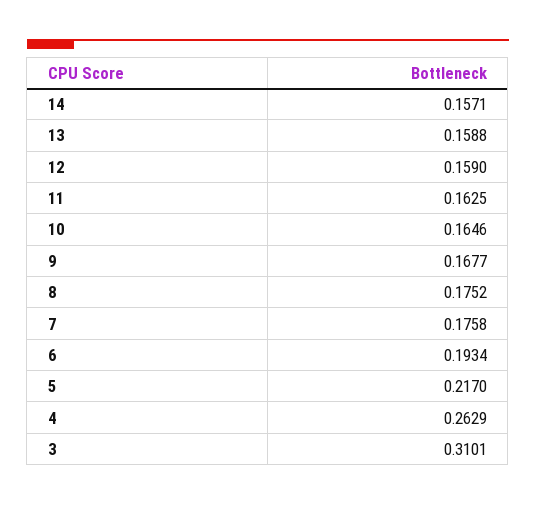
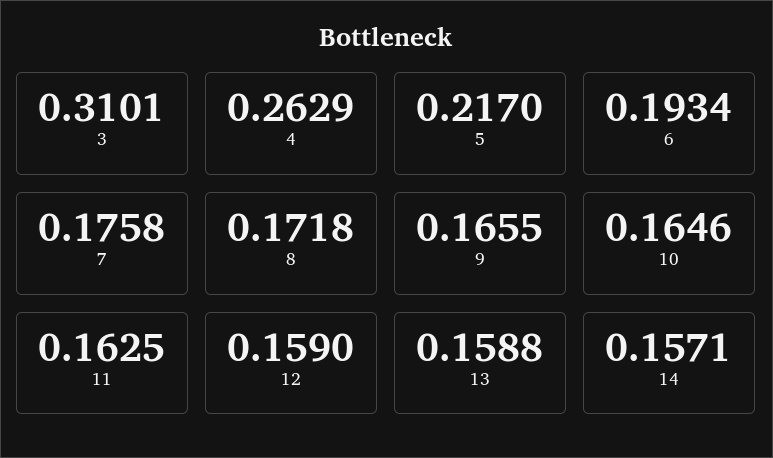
9: 0.1677 -> 0.1655
8: 0.1752 -> 0.1718

